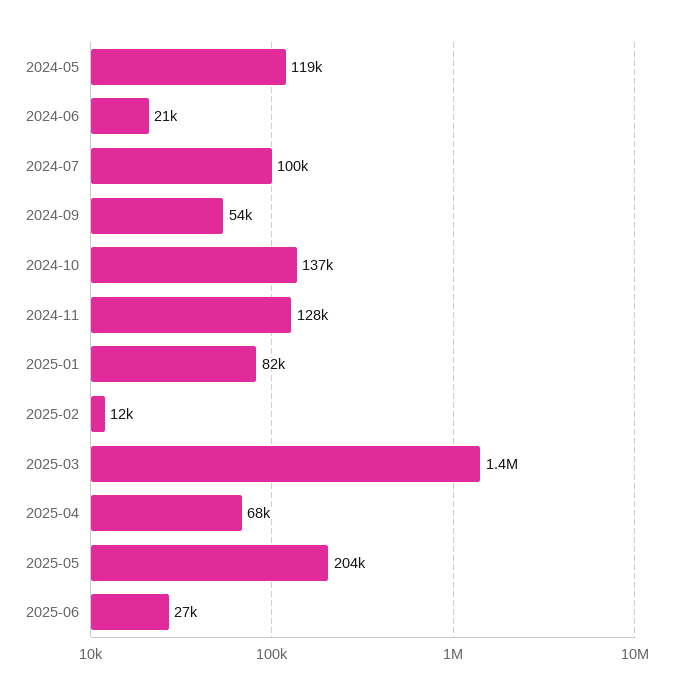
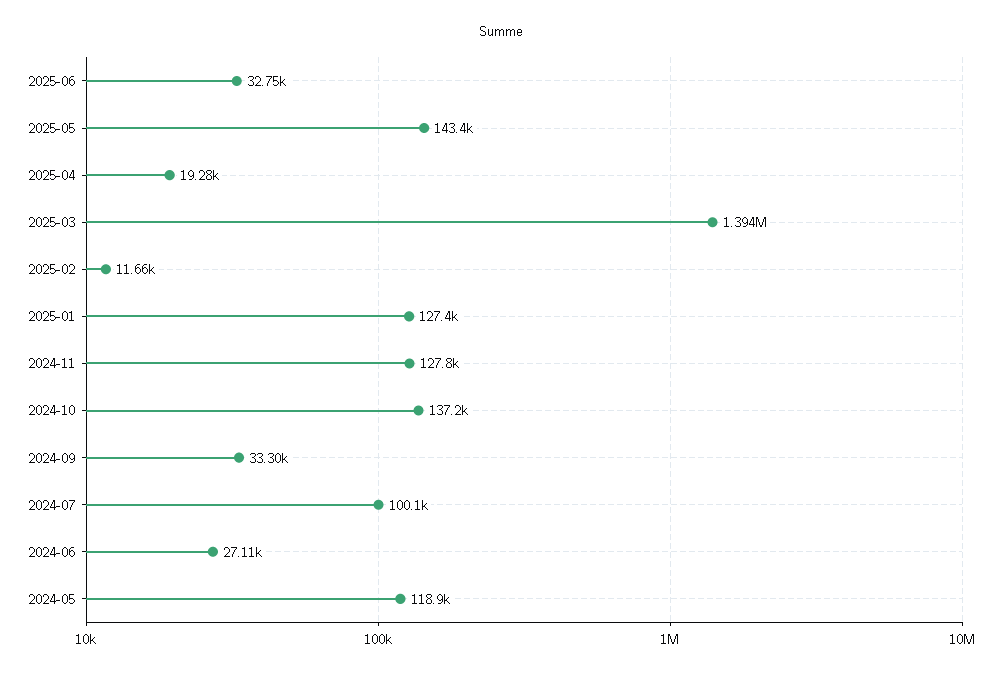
2024-06: 21000 -> 27110
2024-09: 54000 -> 33300
2025-01: 82000 -> 127400
2025-04: 68000 -> 19280
2025-05: 204000 -> 143400
2025-06: 27000 -> 32750

